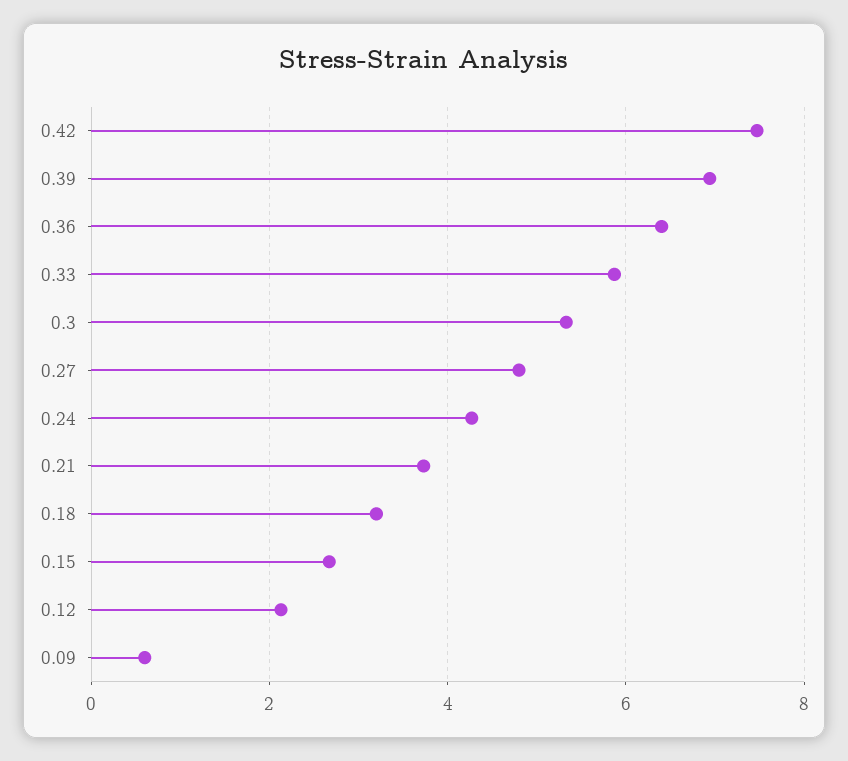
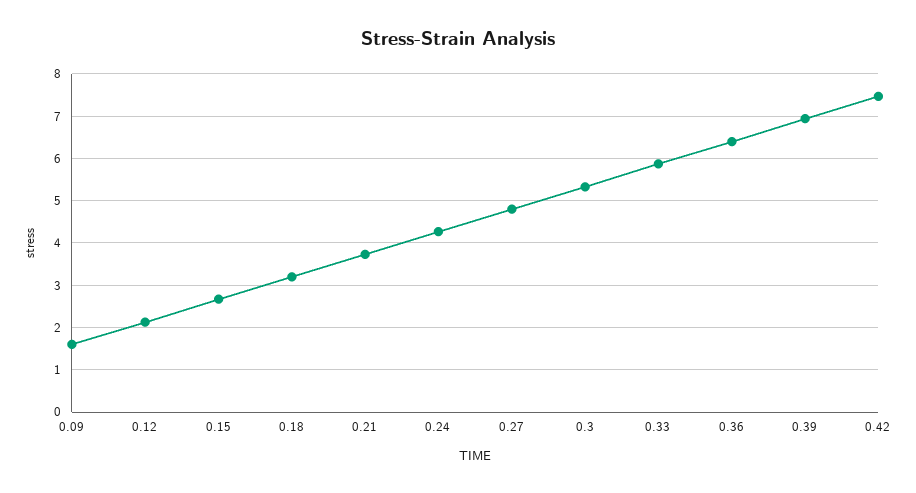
0.09: 0.6 -> 1.6

